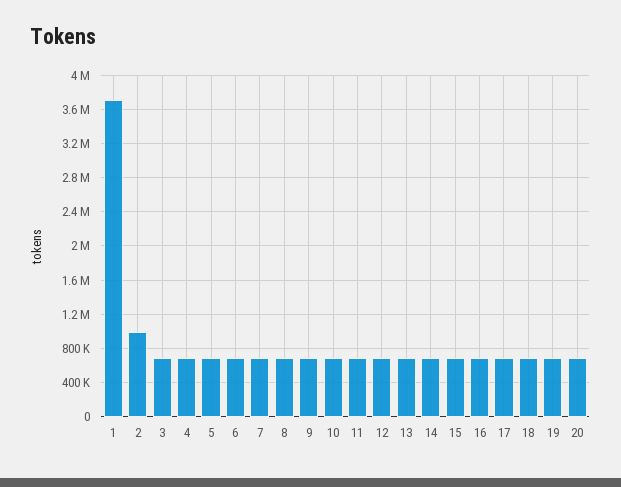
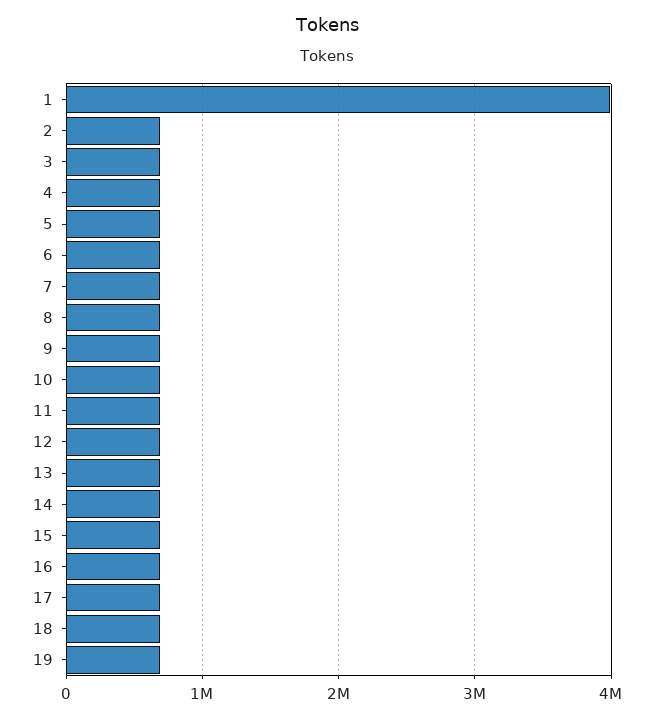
1: 3700000 -> 4000000
2: 1000000 -> 700000
20: 700000 -> none

